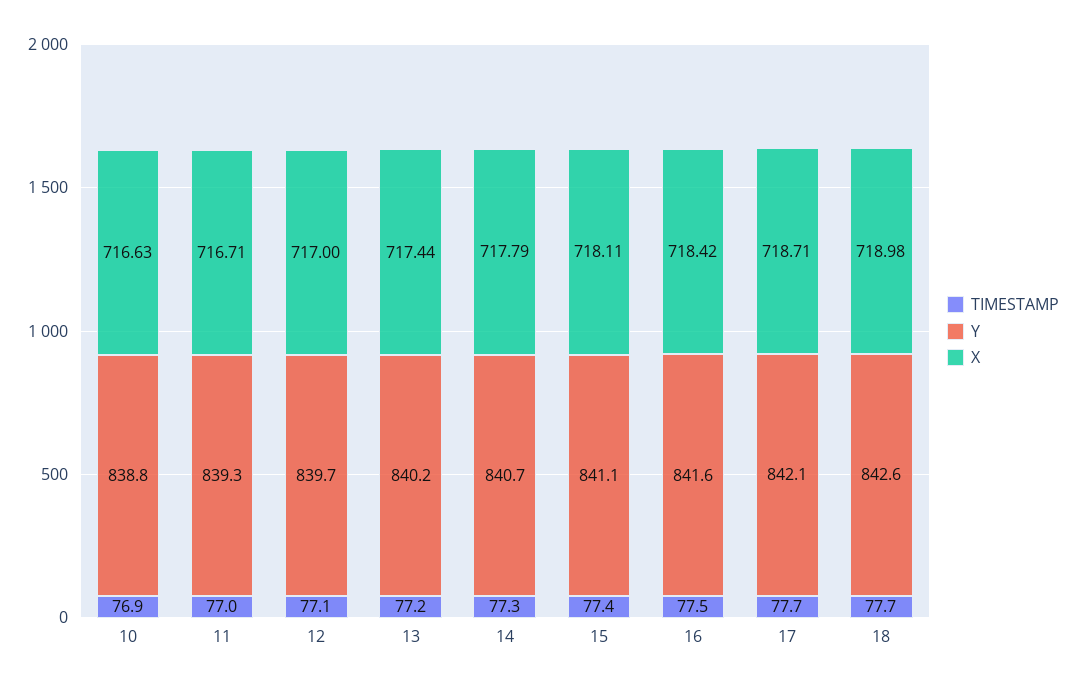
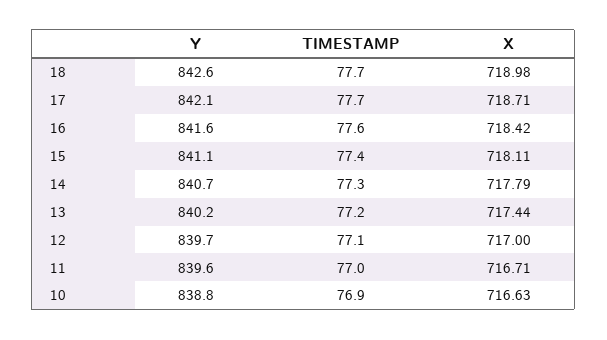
Y, 11: 839.3 -> 839.6
TIMESTAMP, 16: 77.5 -> 77.6

